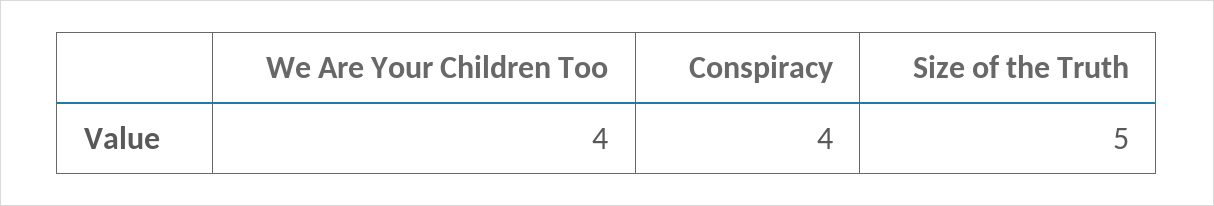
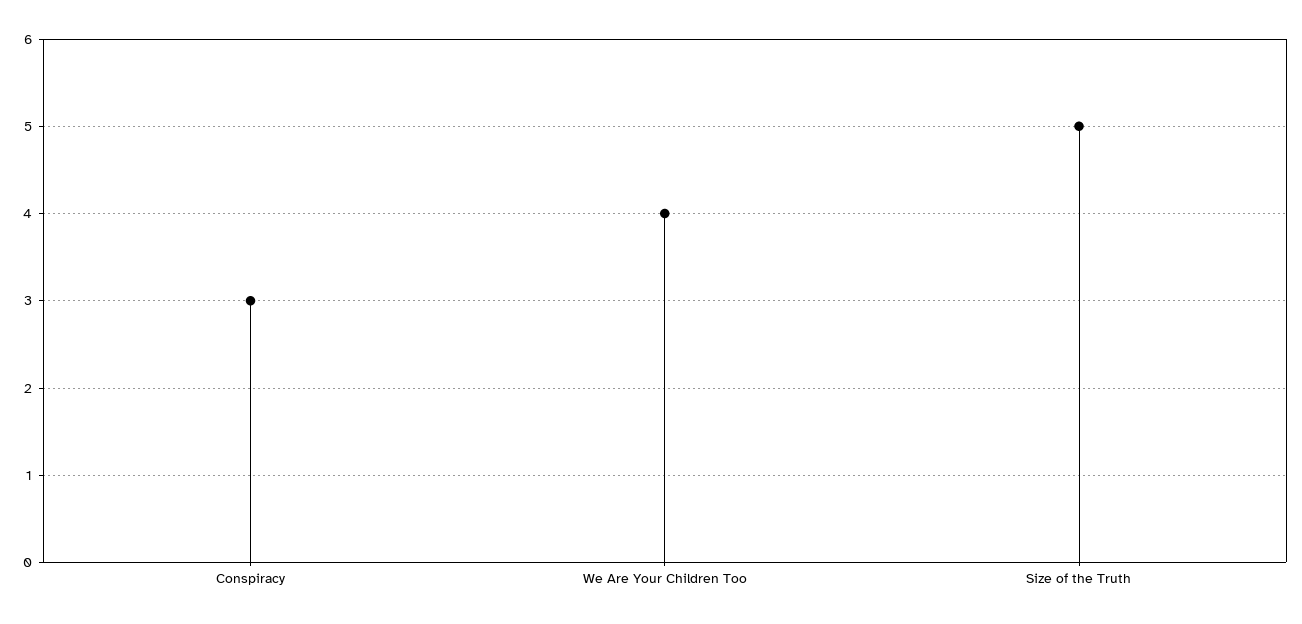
Conspiracy: 4 -> 3

